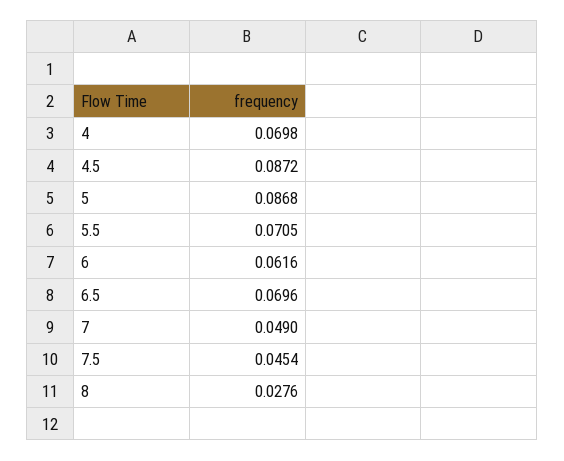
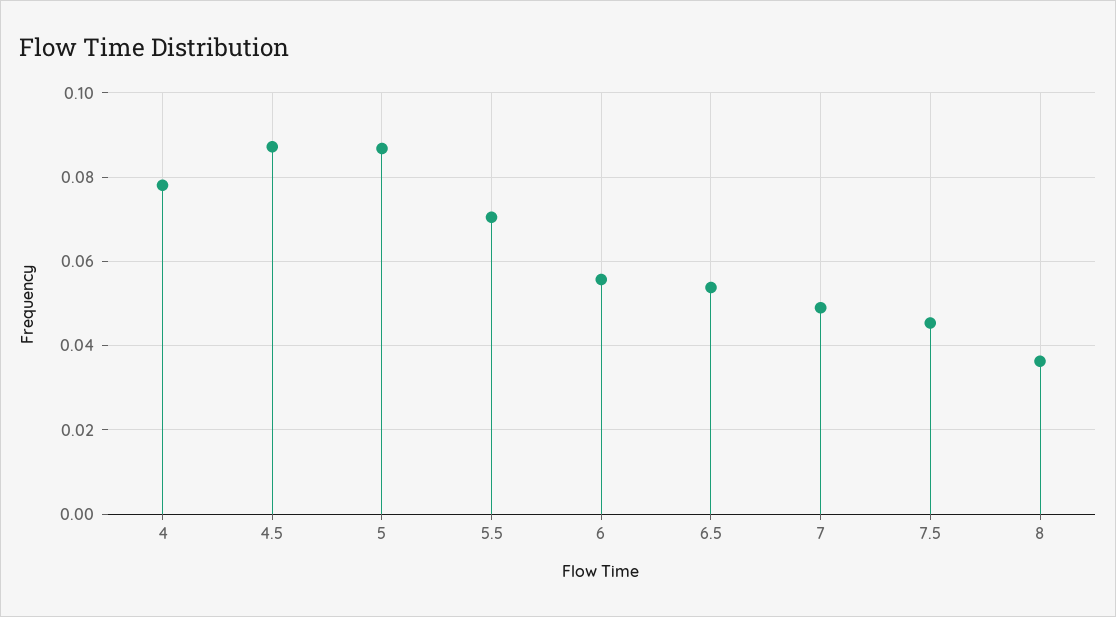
4: 0.0698 -> 0.078
6: 0.0616 -> 0.056
6.5: 0.0696 -> 0.054
8: 0.0276 -> 0.036

